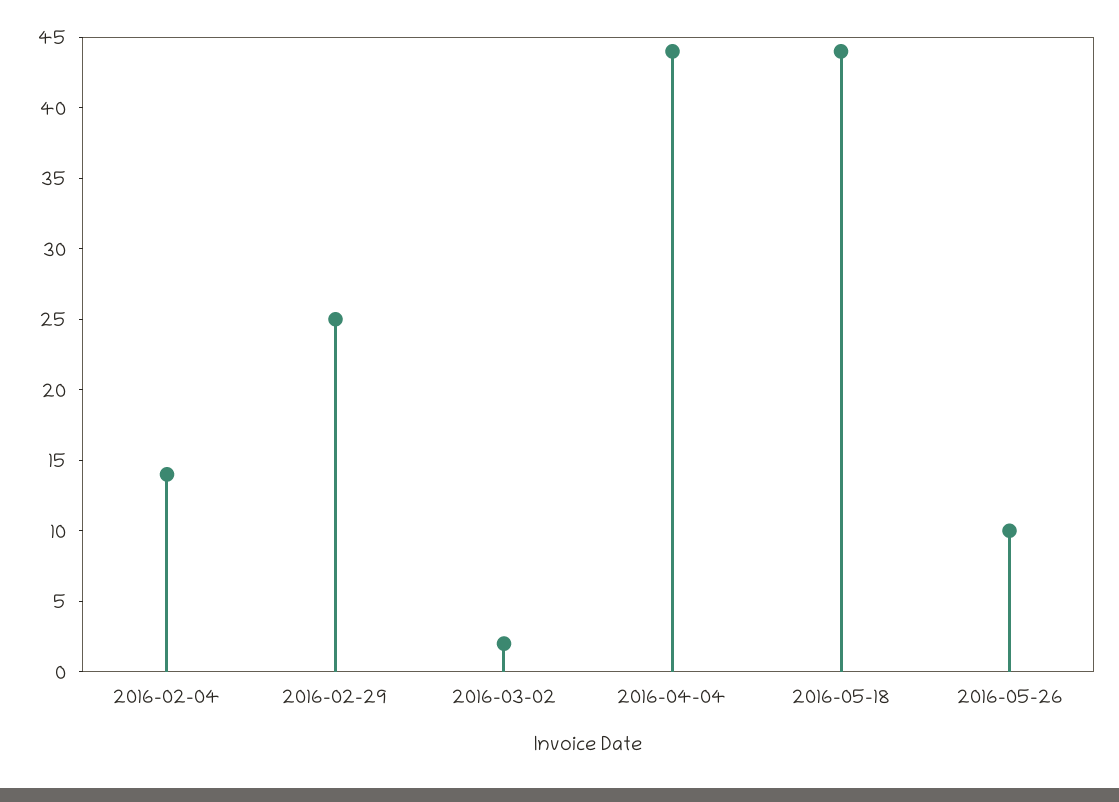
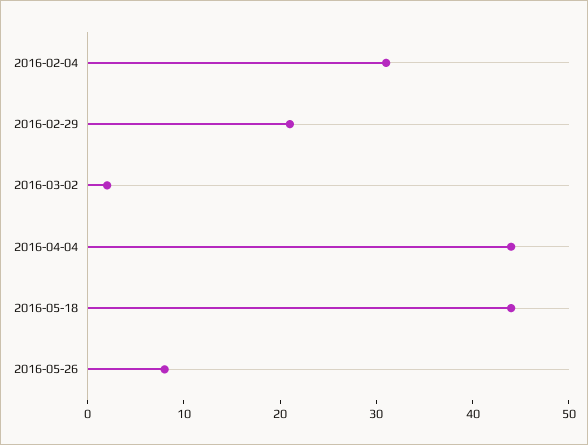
2016-02-04: 14 -> 31
2016-02-29: 25 -> 21
2016-05-26: 10 -> 8

